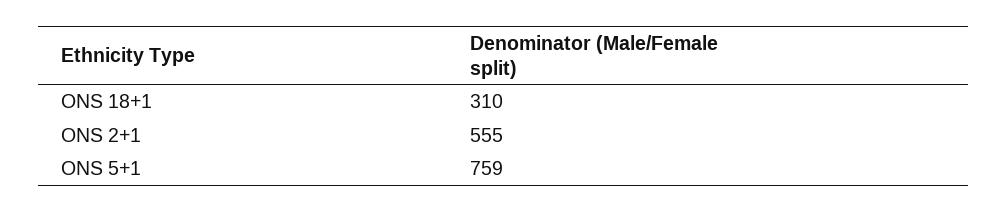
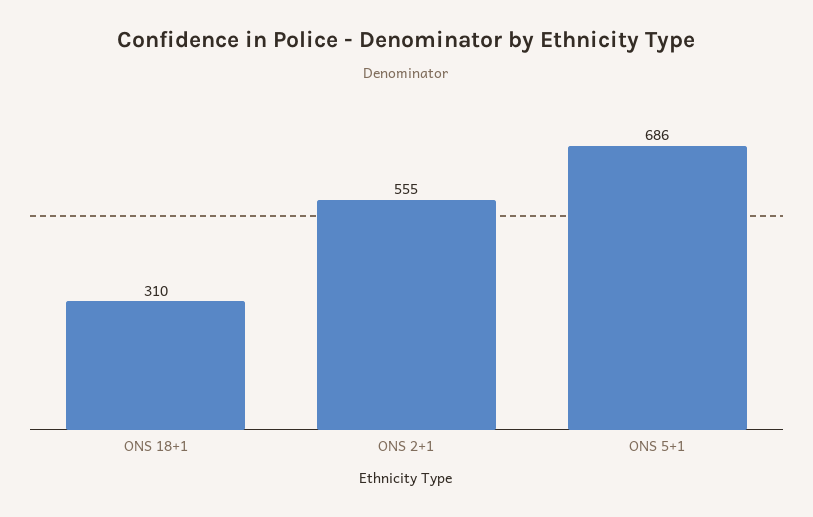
ONS 5+1: 759 -> 686

